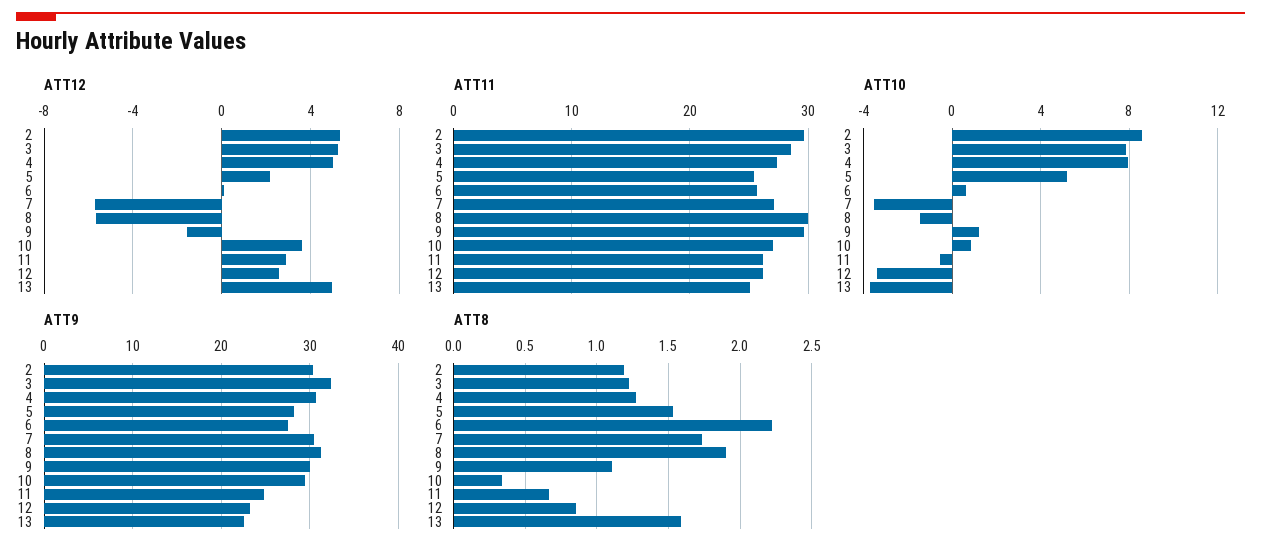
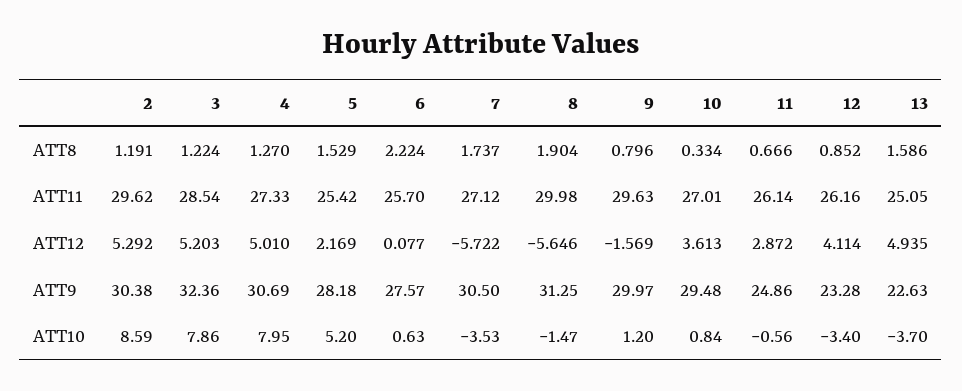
ATT12, 12: 2.5 -> 4.114
ATT8, 9: 1.1 -> 0.796

